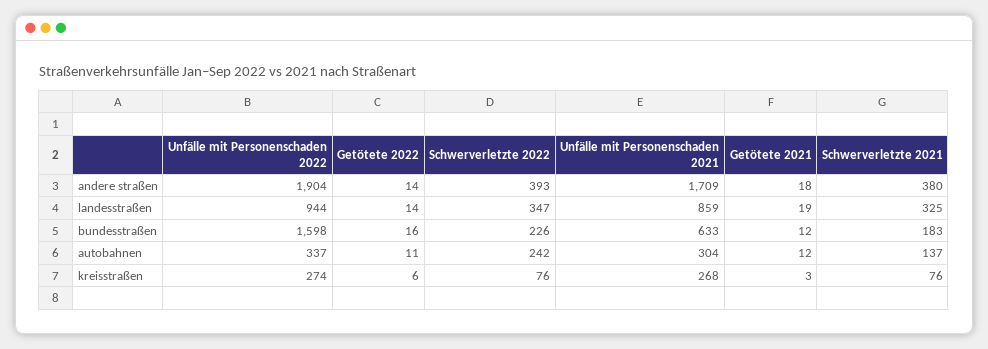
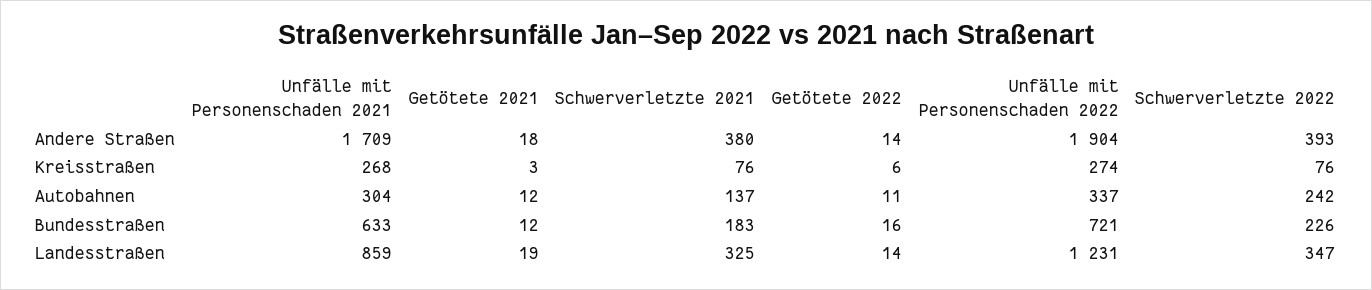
Unfälle mit Personenschaden 2022, landesstraßen: 944 -> 1231
Unfälle mit Personenschaden 2022, bundesstraßen: 1598 -> 721

